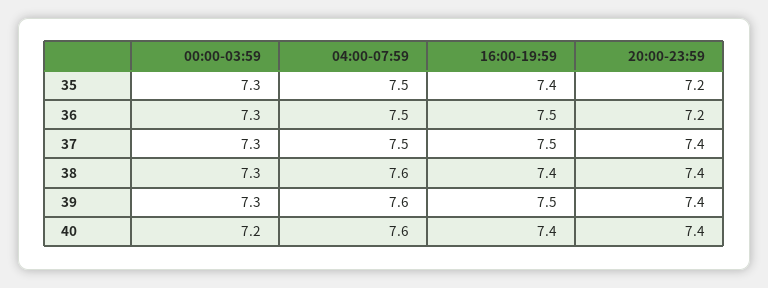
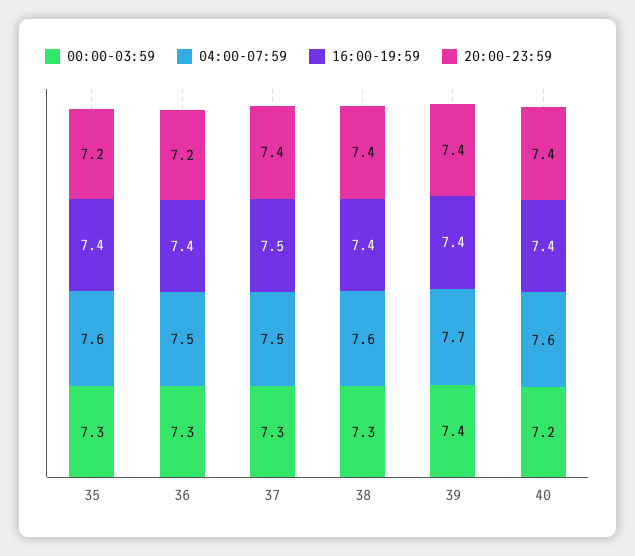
04:00-07:59, 35: 7.5 -> 7.6
16:00-19:59, 36: 7.5 -> 7.4
00:00-03:59, 39: 7.3 -> 7.4
04:00-07:59, 39: 7.6 -> 7.7
16:00-19:59, 39: 7.5 -> 7.4

